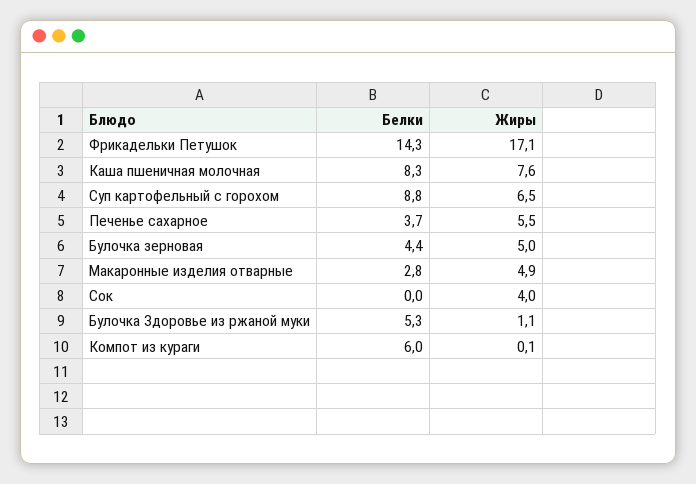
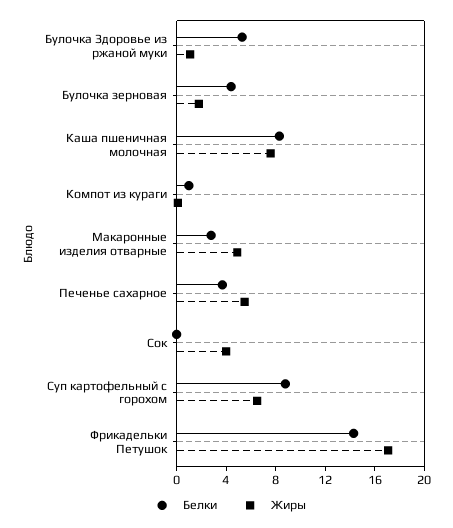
Жиры, Булочка зерновая: 5 -> 2
Белки, Компот из кураги: 6 -> 1

